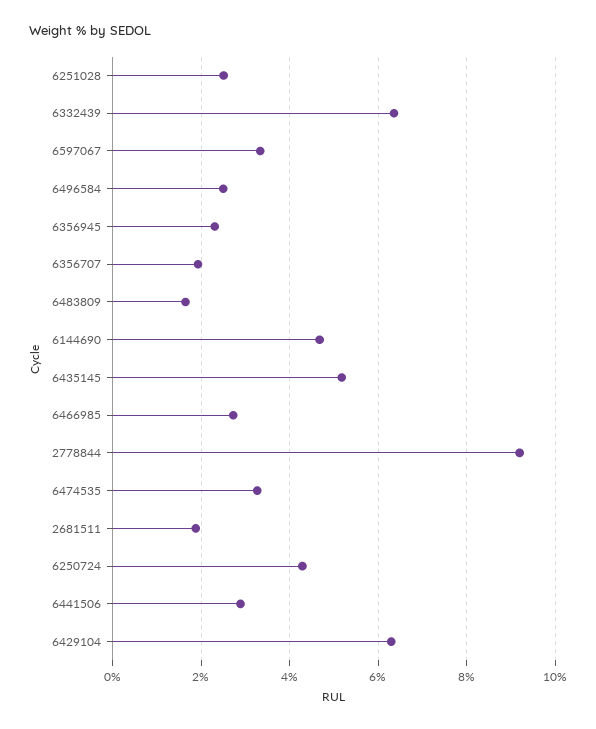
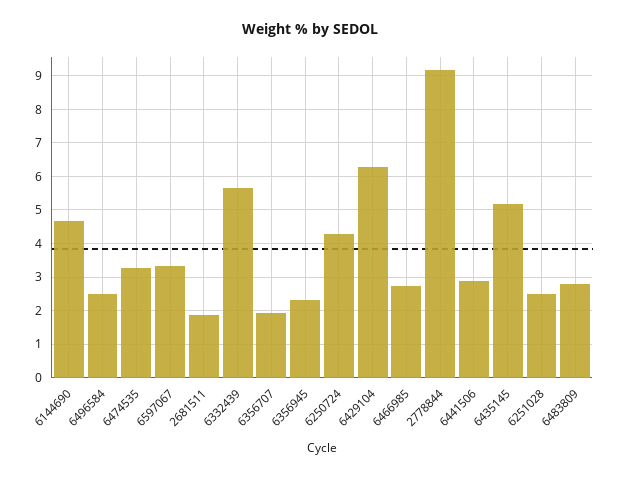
6332439: 6.4 -> 5.6
6483809: 1.6 -> 2.8

